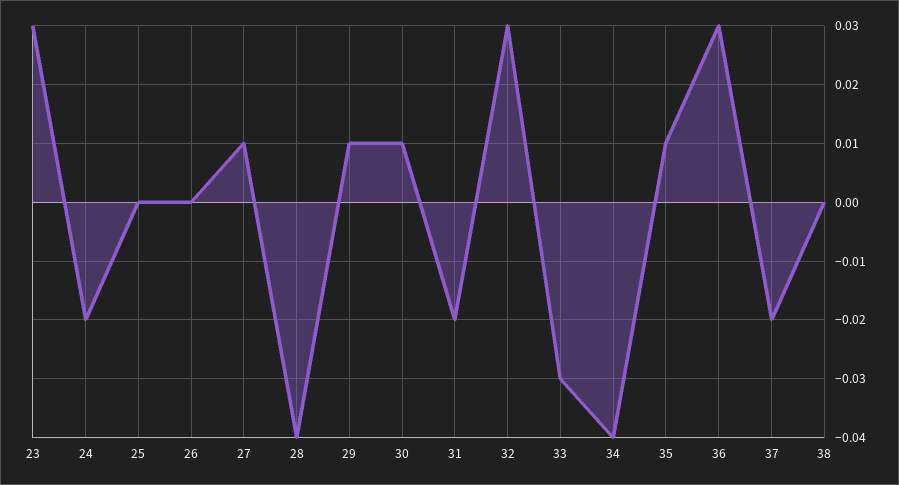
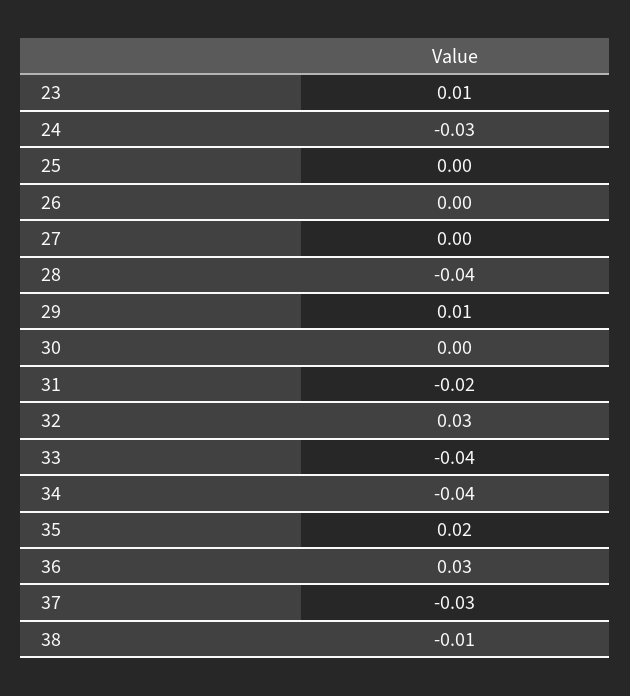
23: 0.03 -> 0.01
24: -0.02 -> -0.03
27: 0.01 -> 0
30: 0.01 -> 0
33: -0.03 -> -0.04
35: 0.01 -> 0.02
37: -0.02 -> -0.03
38: 0 -> -0.01

